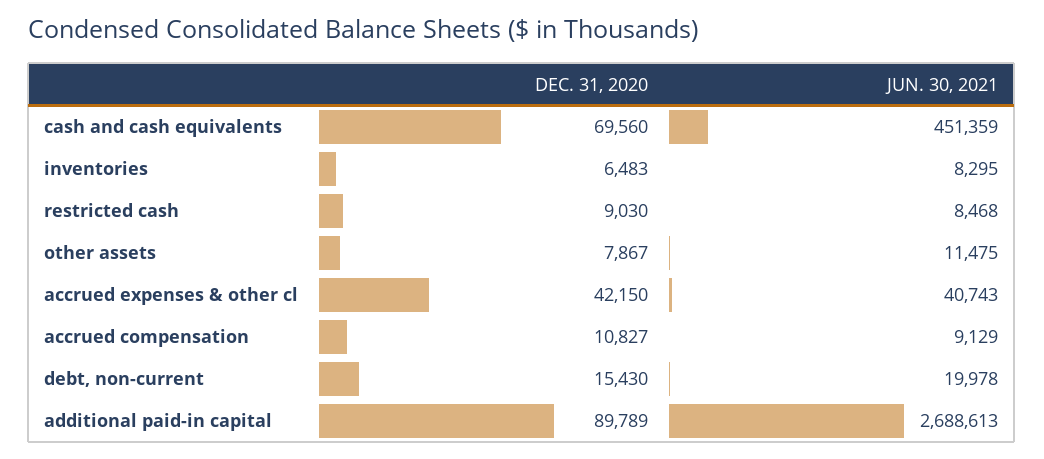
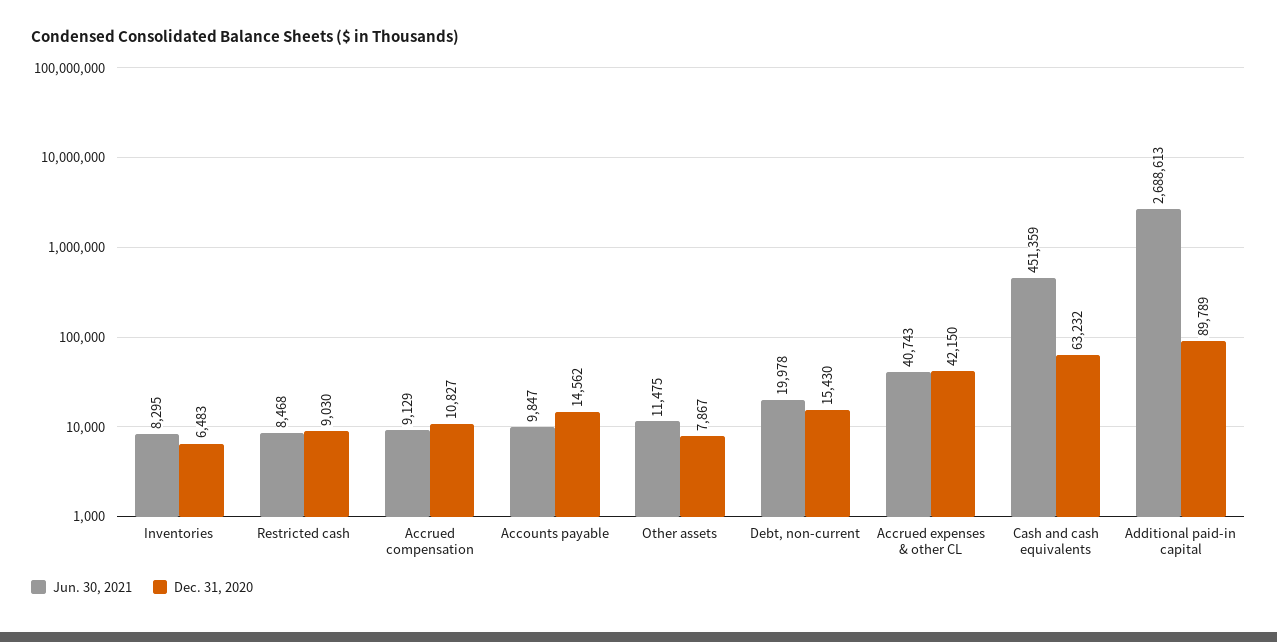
DEC. 31, 2020, cash and cash equivalents: 69560 -> 63232
JUN. 30, 2021, Accounts payable: none -> 9847
DEC. 31, 2020, Accounts payable: none -> 14562

